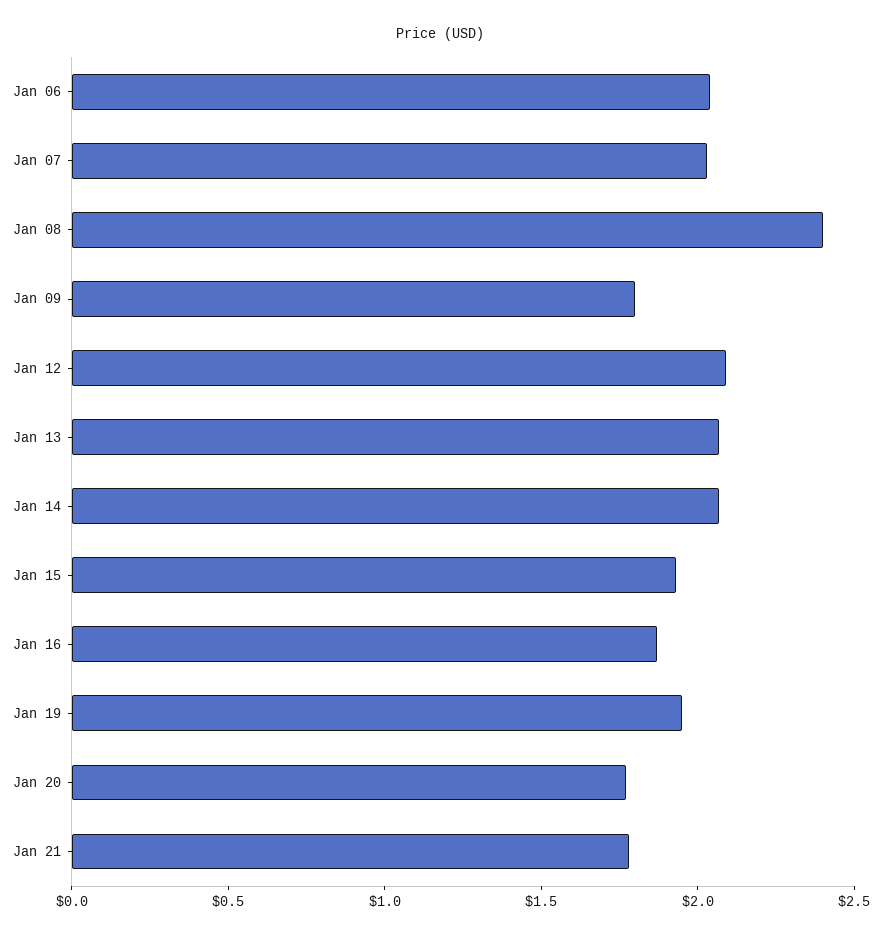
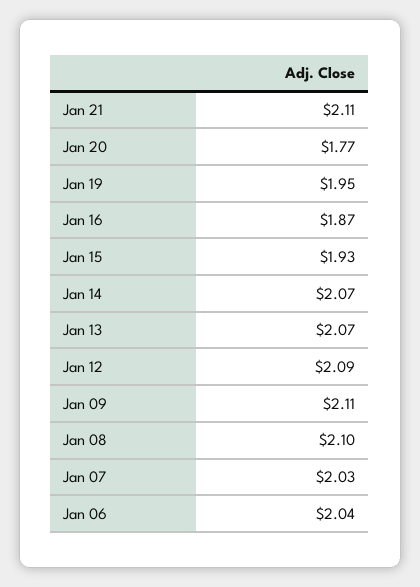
Jan 08: 2.4 -> 2.1
Jan 09: 1.8 -> 2.11
Jan 21: 1.8 -> 2.11

